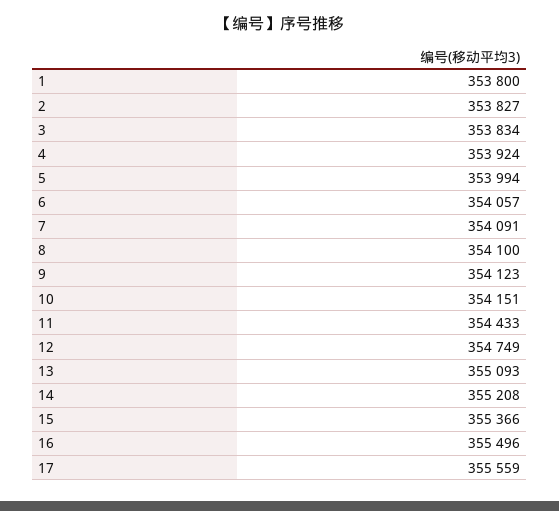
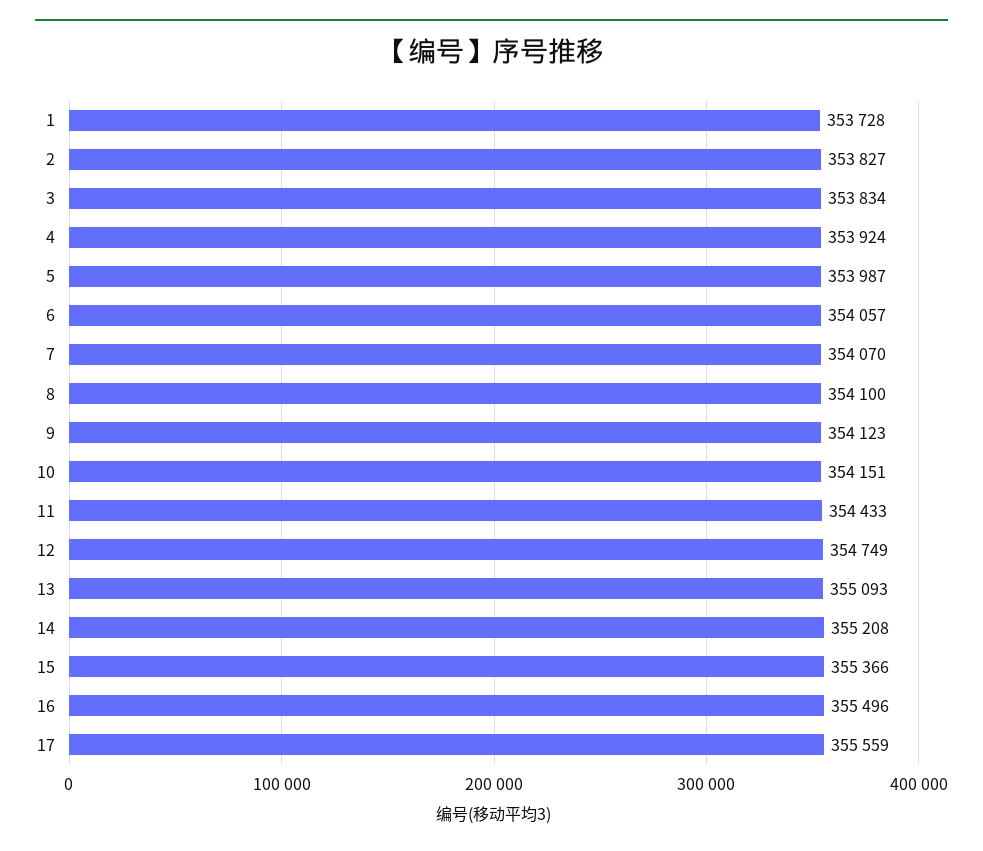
1: 353800 -> 353728
5: 353994 -> 353987
7: 354091 -> 354070

